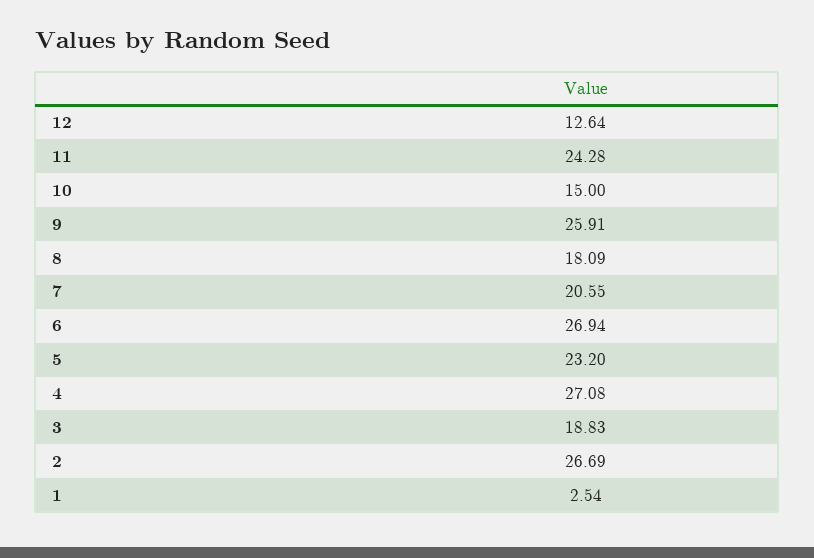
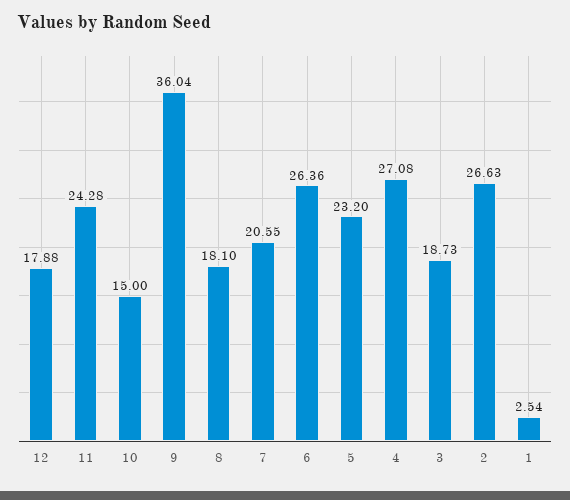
12: 12.64 -> 17.88
9: 25.91 -> 36.04
8: 18.09 -> 18.1
6: 26.94 -> 26.36
3: 18.83 -> 18.73
2: 26.69 -> 26.63

